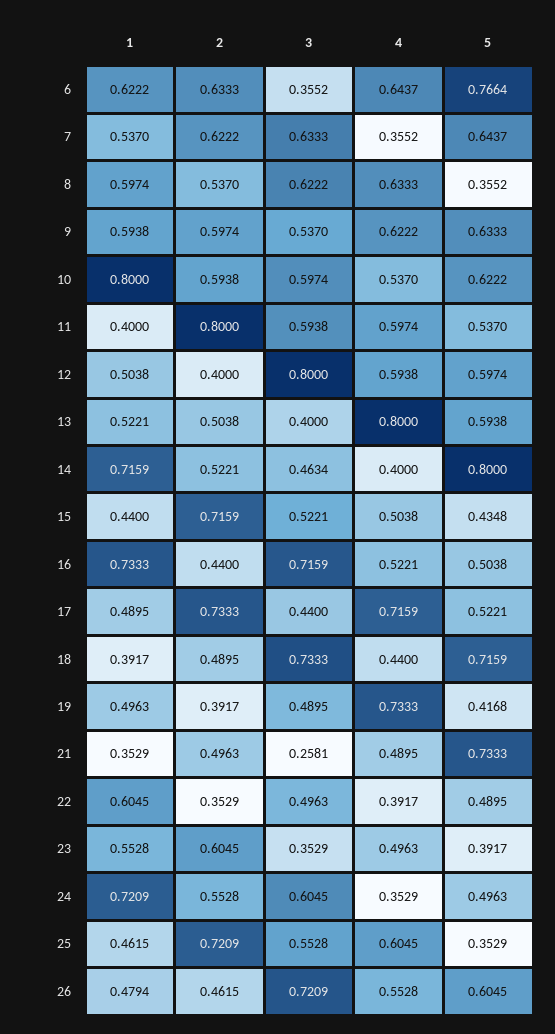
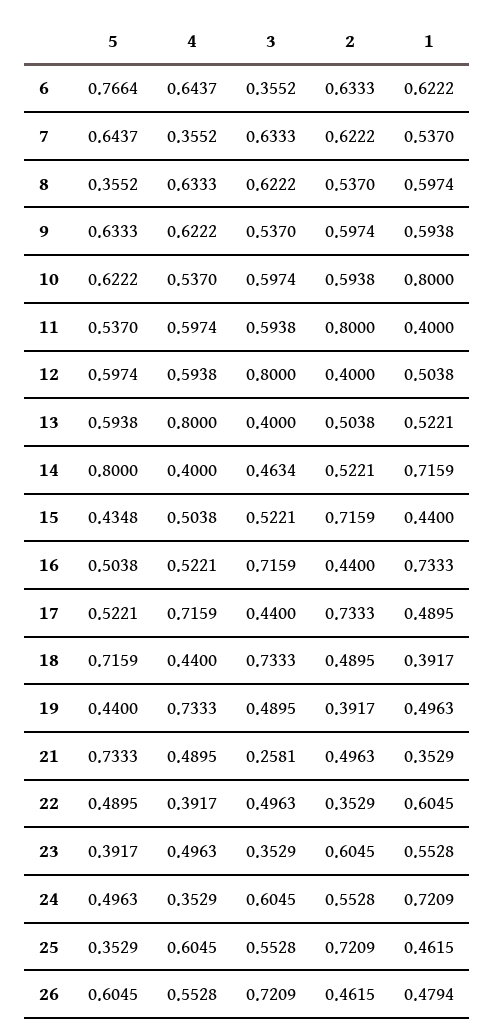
5, 19: 0.4168 -> 0.44

